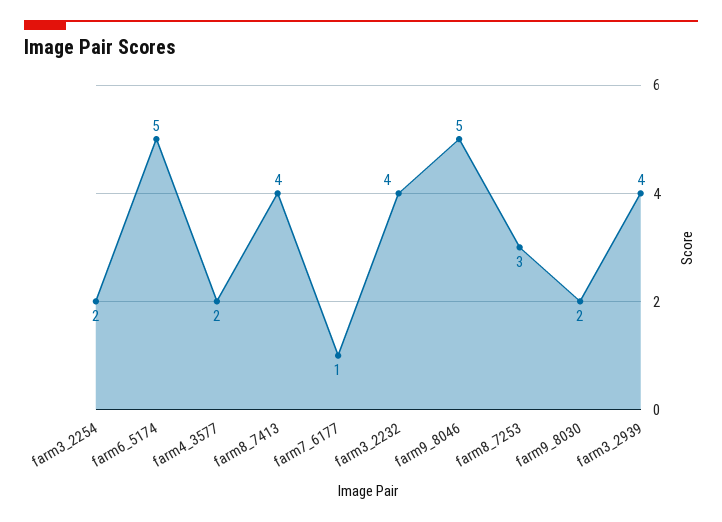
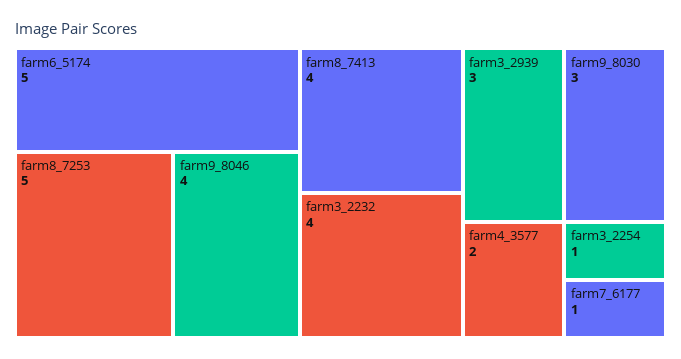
farm3_2254: 2 -> 1
farm9_8046: 5 -> 4
farm8_7253: 3 -> 5
farm9_8030: 2 -> 3
farm3_2939: 4 -> 3

